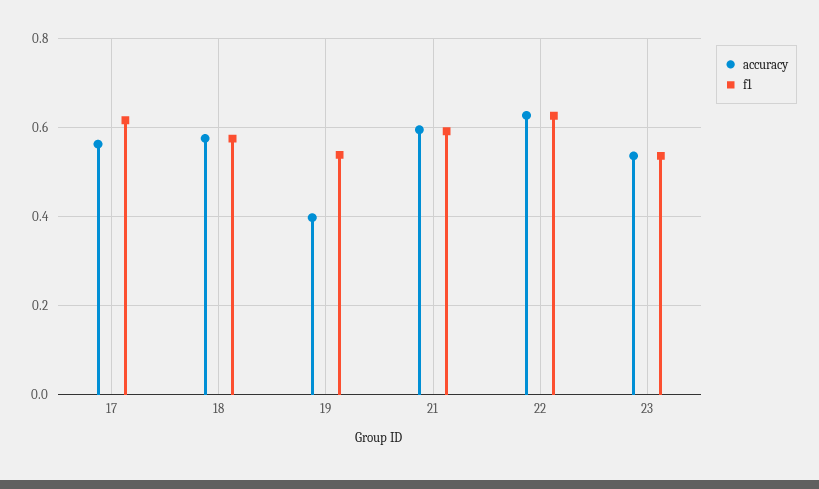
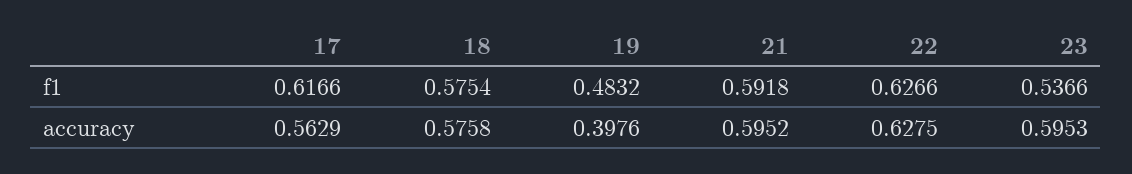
f1, 19: 0.54 -> 0.4832
accuracy, 23: 0.54 -> 0.5953

